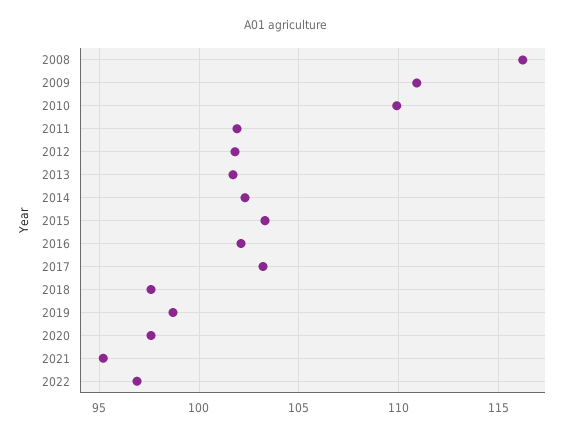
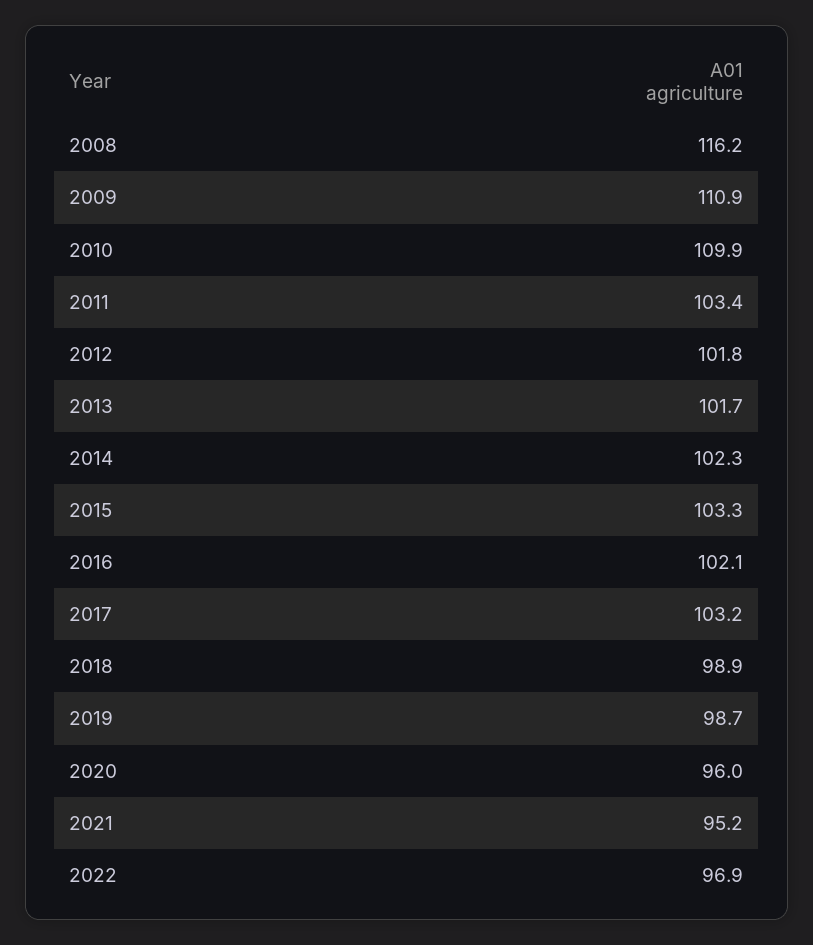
2011: 102 -> 103.4
2018: 97.5 -> 98.9
2020: 97.5 -> 96

